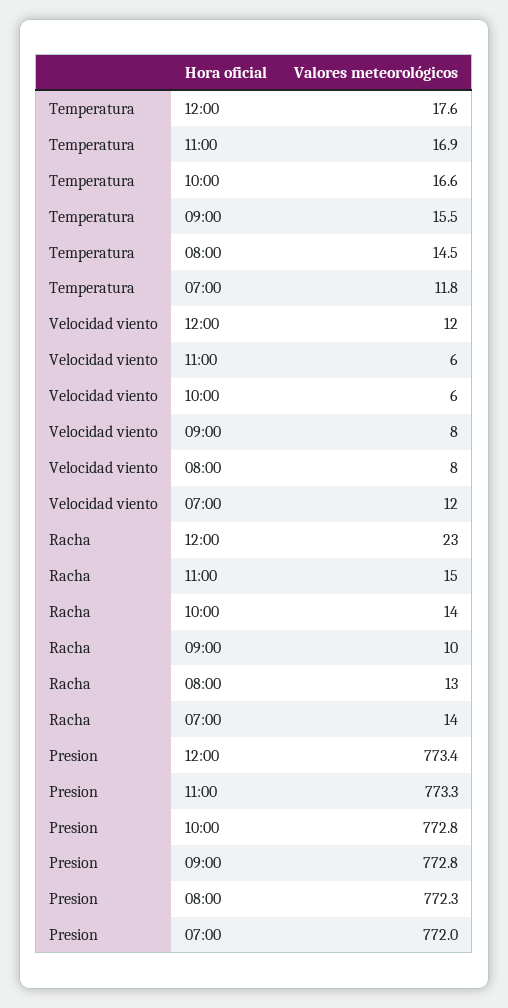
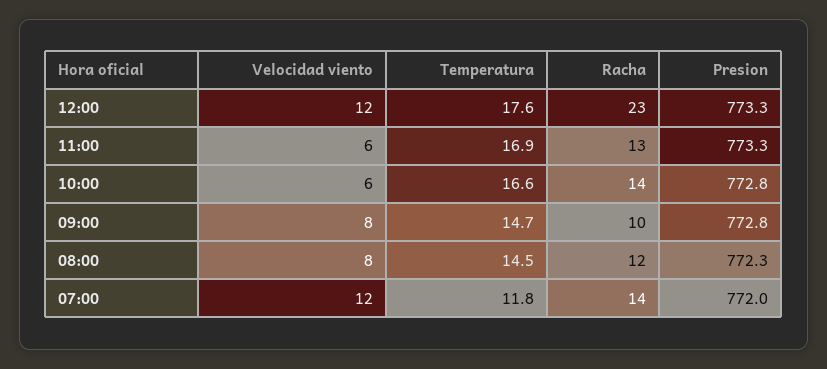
Temperatura, 09:00: 15.5 -> 14.7
Racha, 11:00: 15 -> 13
Racha, 08:00: 13 -> 12
Presion, 12:00: 773.4 -> 773.3

